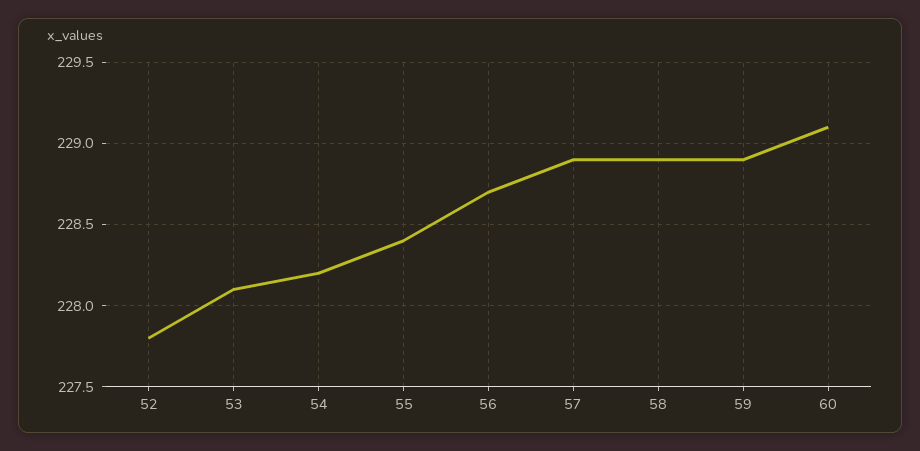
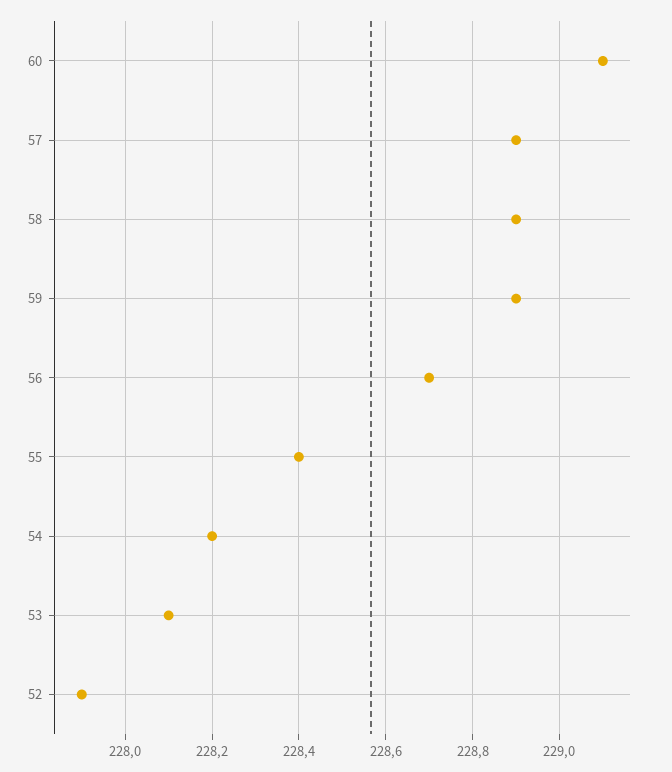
52: 227.8 -> 227.9

